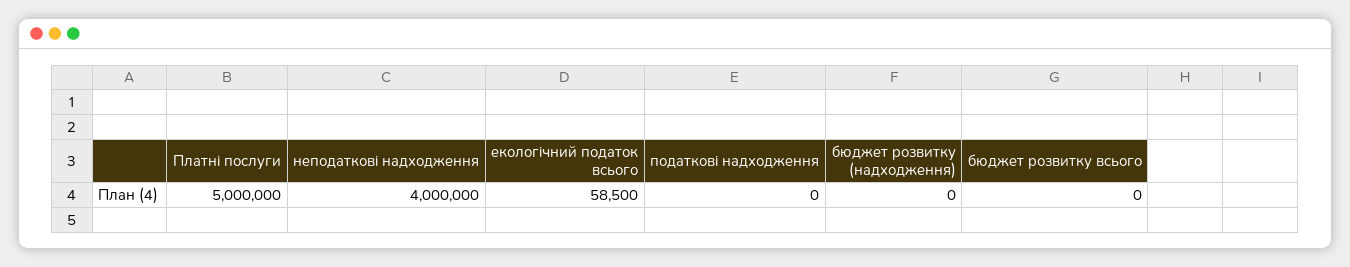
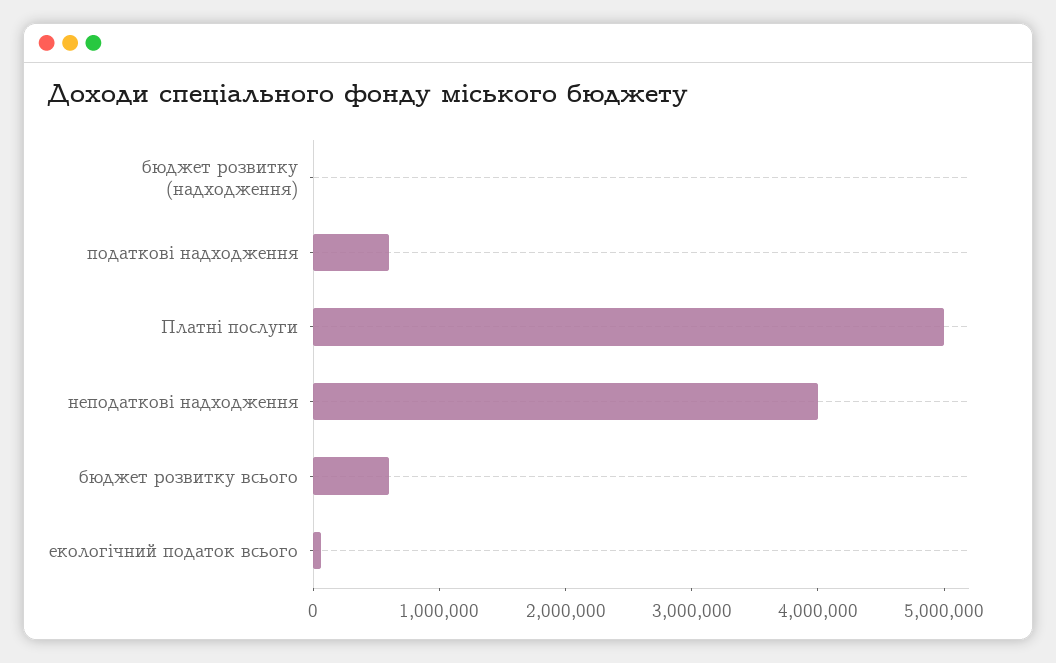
податкові надходження: 0 -> 600000
бюджет розвитку всього: 0 -> 600000

